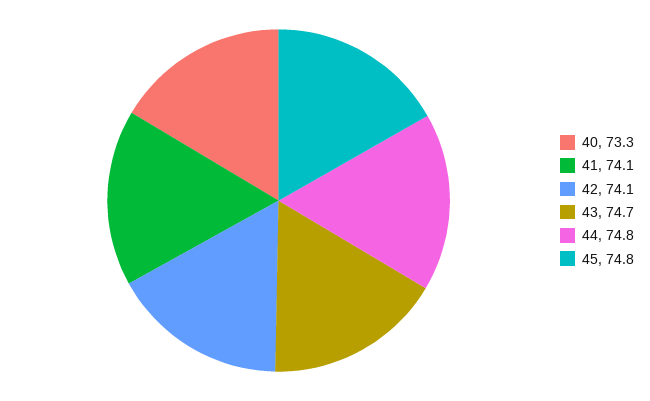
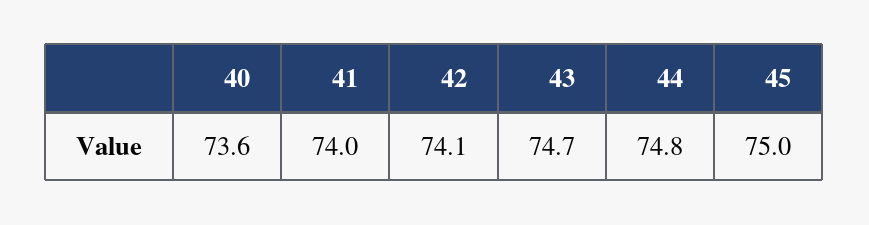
40: 73.3 -> 73.6
41: 74.1 -> 74
45: 74.8 -> 75

